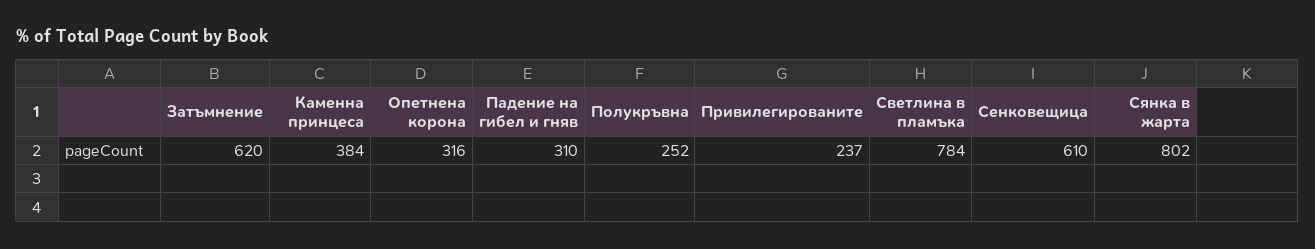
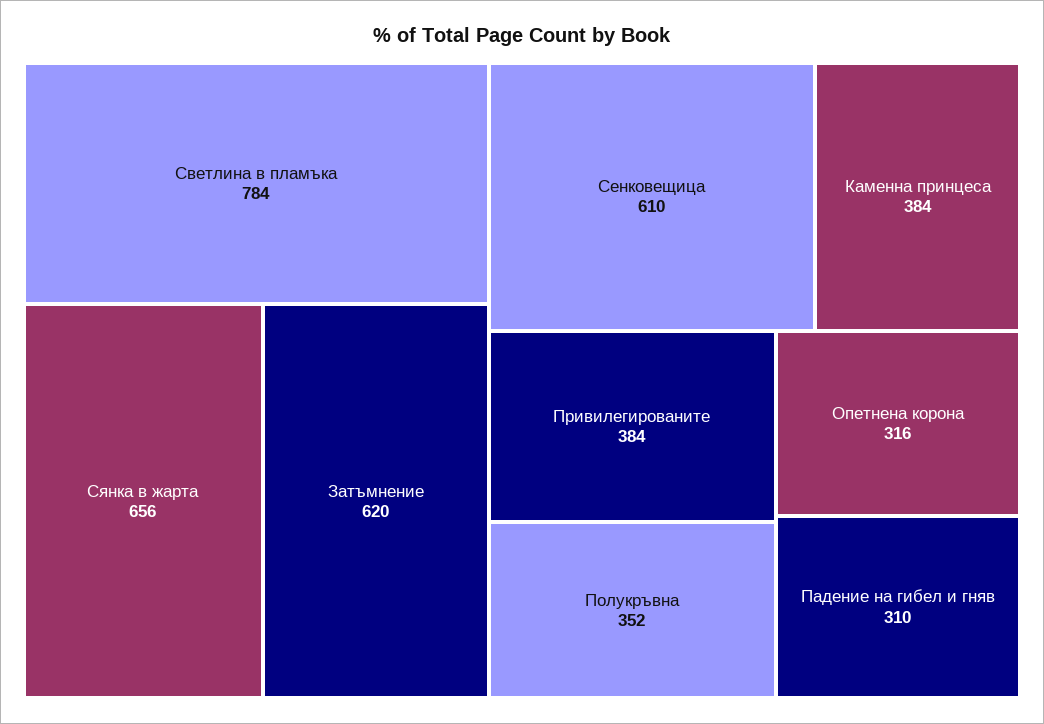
Полукръвна: 252 -> 352
Привилегированите: 237 -> 384
Сянка в жарта: 802 -> 656

